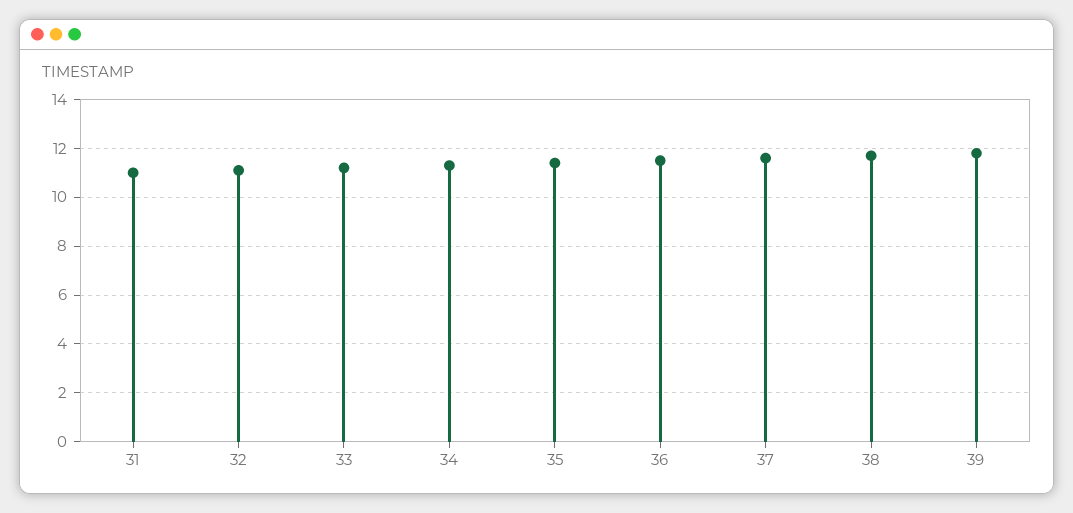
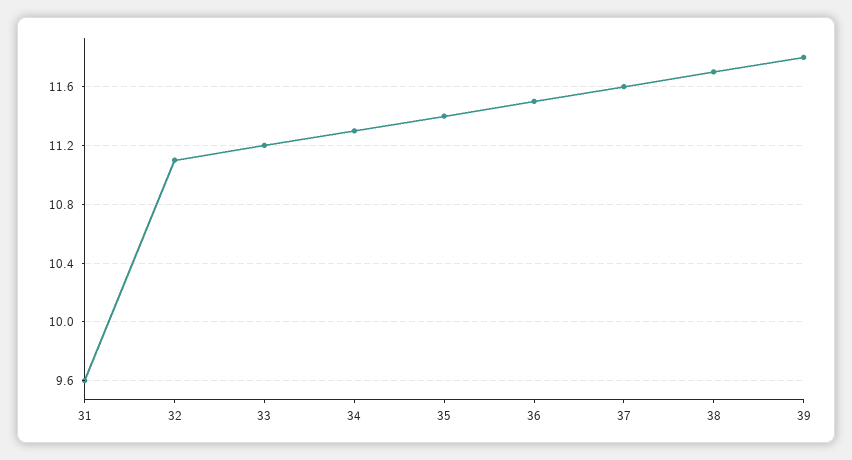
31: 11 -> 9.6

